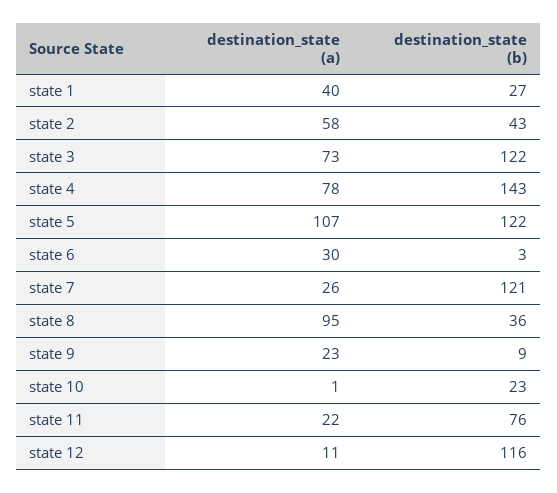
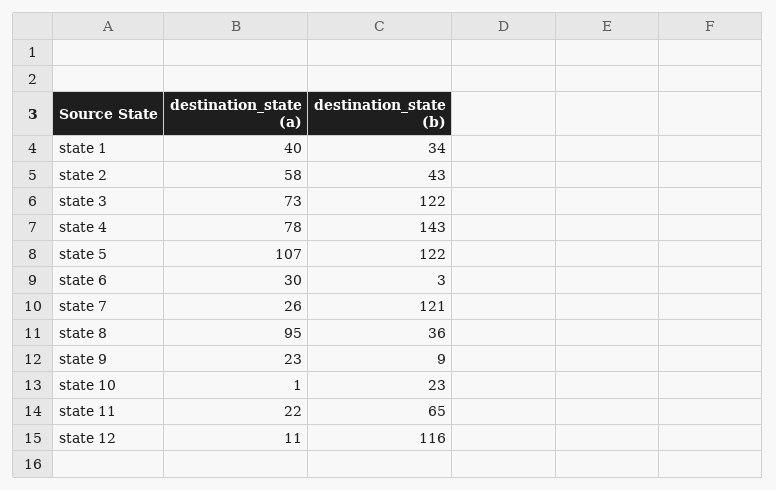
destination_state (b), state 1: 27 -> 34
destination_state (b), state 11: 76 -> 65

